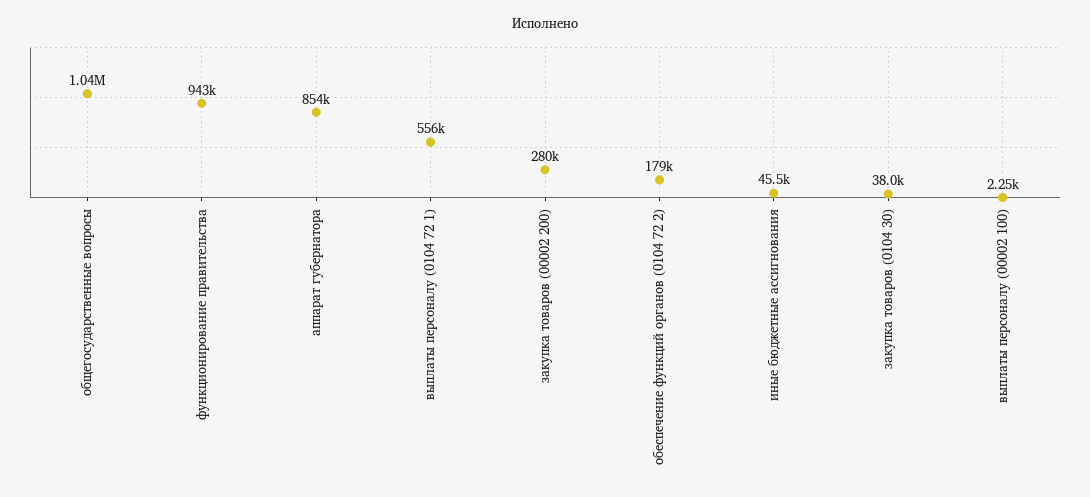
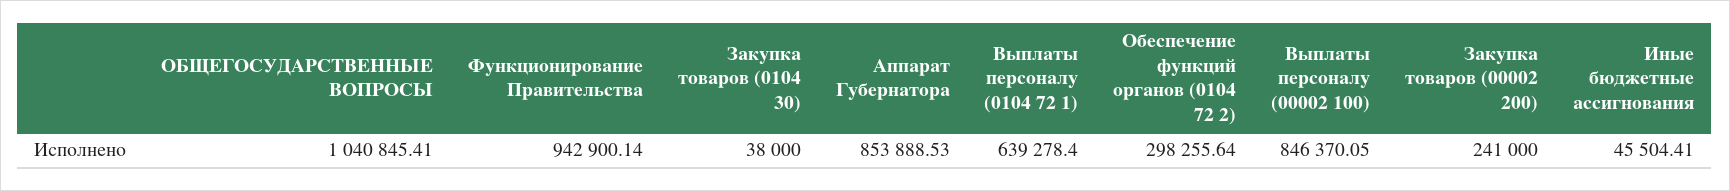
выплаты персоналу (0104 72 1): 556000 -> 639278.4
закупка товаров (00002 200): 280000 -> 241000
обеспечение функций органов (0104 72 2): 179000 -> 298255.64
выплаты персоналу (00002 100): 2250 -> 846370.05

